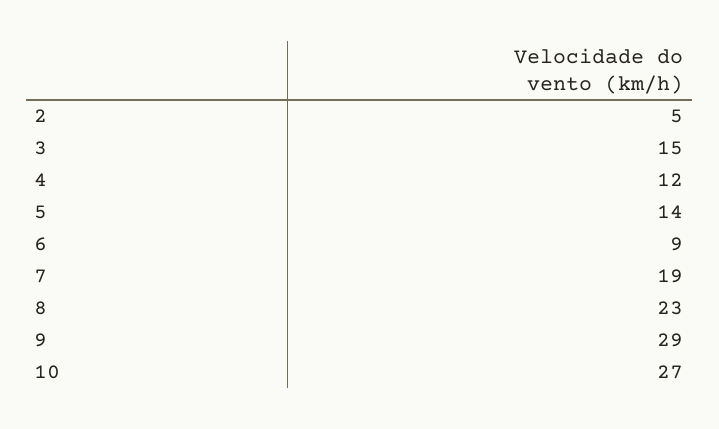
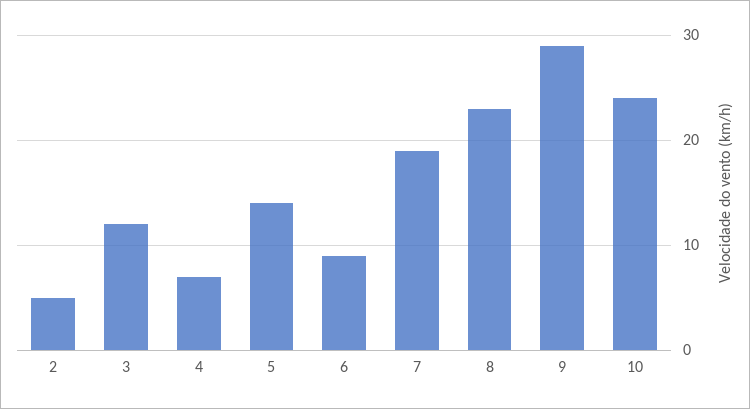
3: 15 -> 12
4: 12 -> 7
10: 27 -> 24

